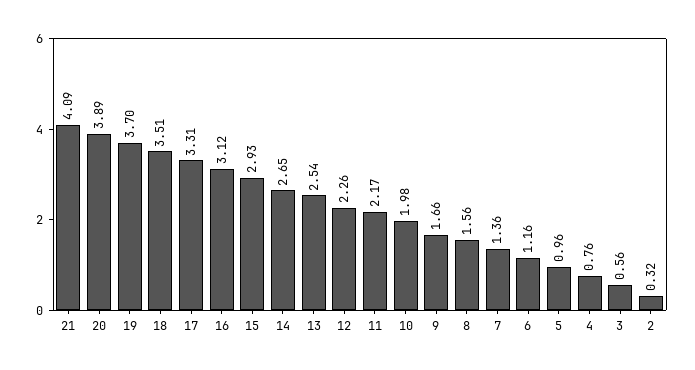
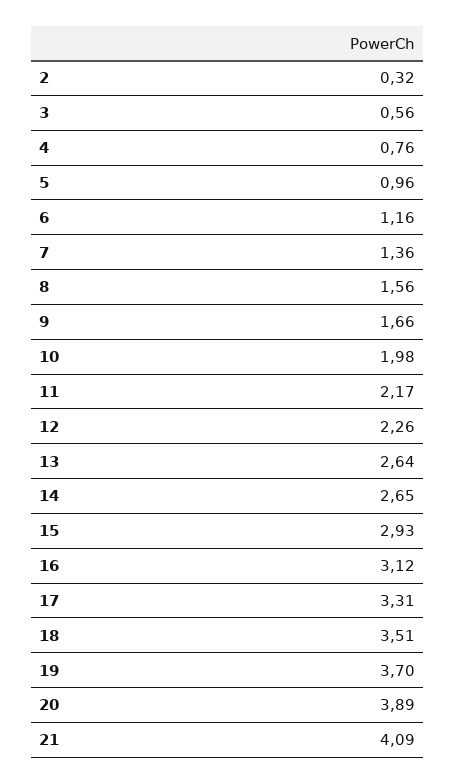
13: 2.54 -> 2.64

